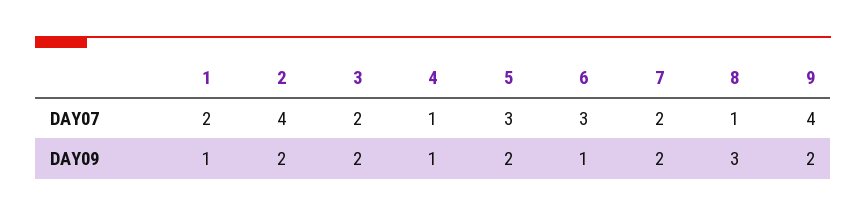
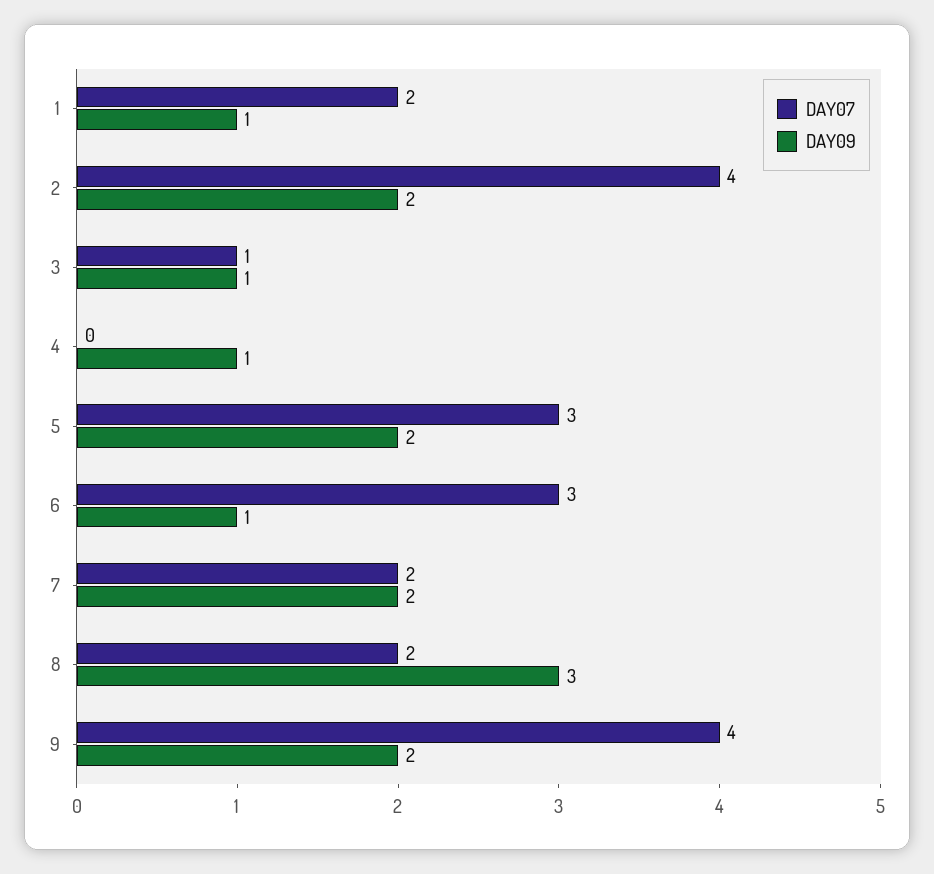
DAY07, 3: 2 -> 1
DAY07, 4: 1 -> 0
DAY07, 8: 1 -> 2
DAY09, 3: 2 -> 1

